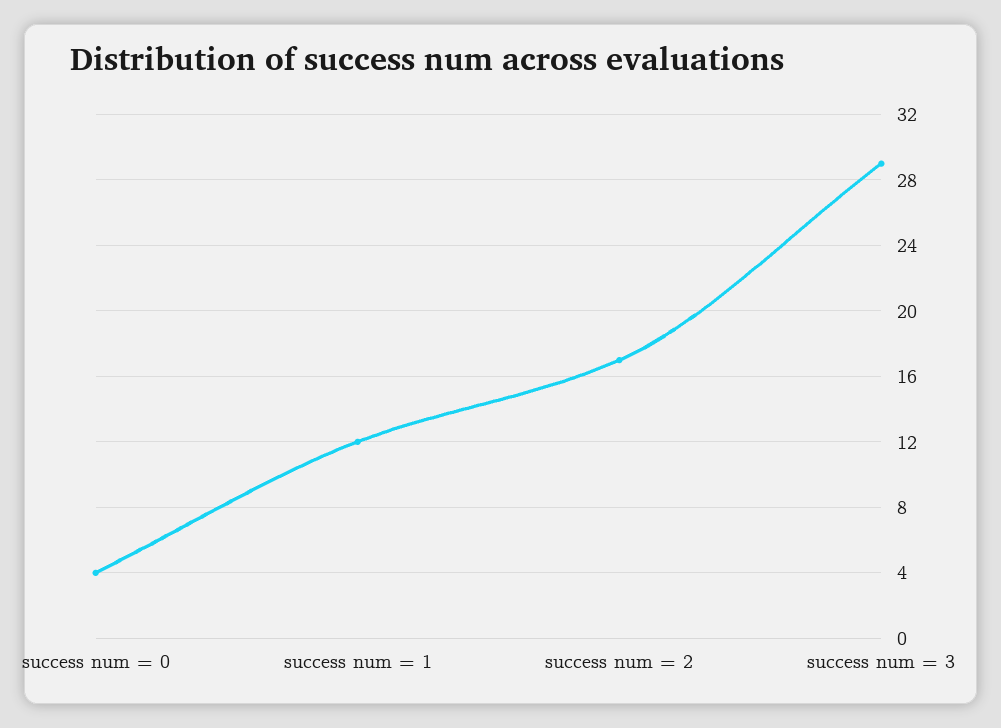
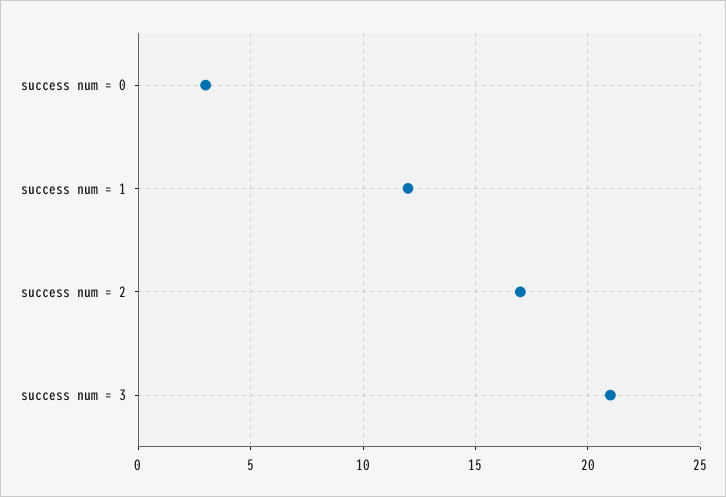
success num = 0: 4 -> 3
success num = 3: 29 -> 21

